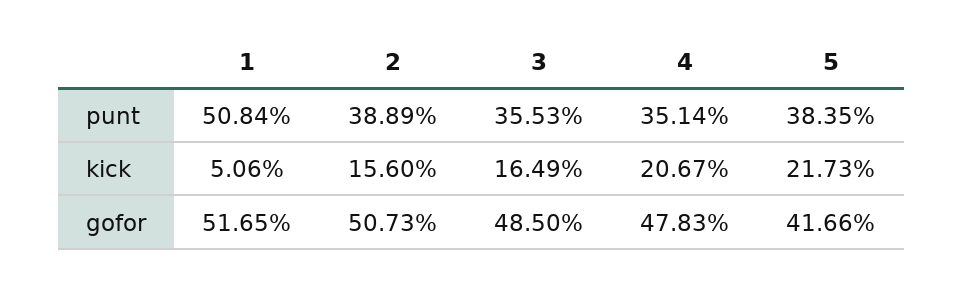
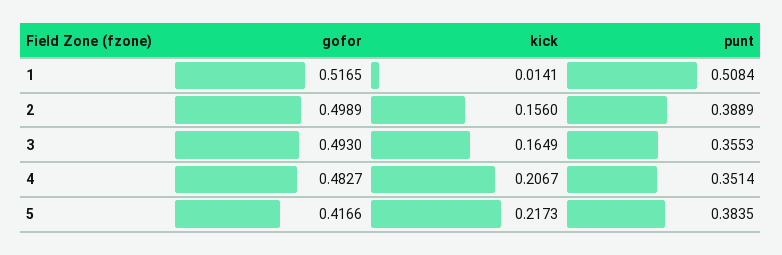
1, kick: 0.0506 -> 0.0141
2, gofor: 0.5073 -> 0.4989
3, gofor: 0.485 -> 0.493
4, gofor: 0.4783 -> 0.4827

